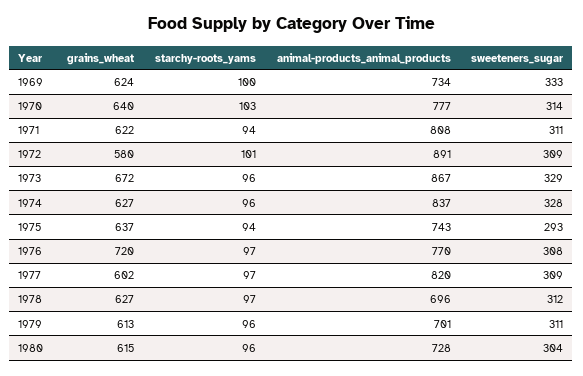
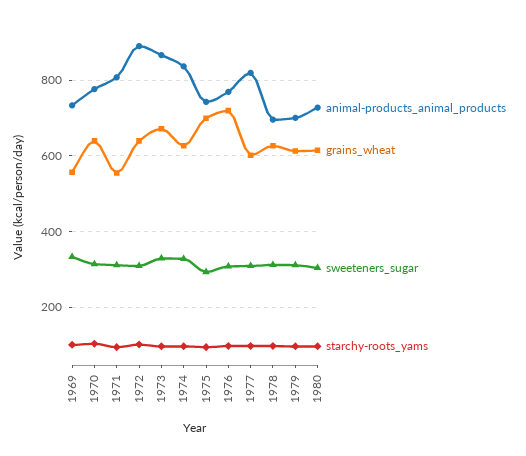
grains_wheat, 1969: 624 -> 560
grains_wheat, 1971: 622 -> 560
grains_wheat, 1972: 580 -> 640
grains_wheat, 1975: 637 -> 700

